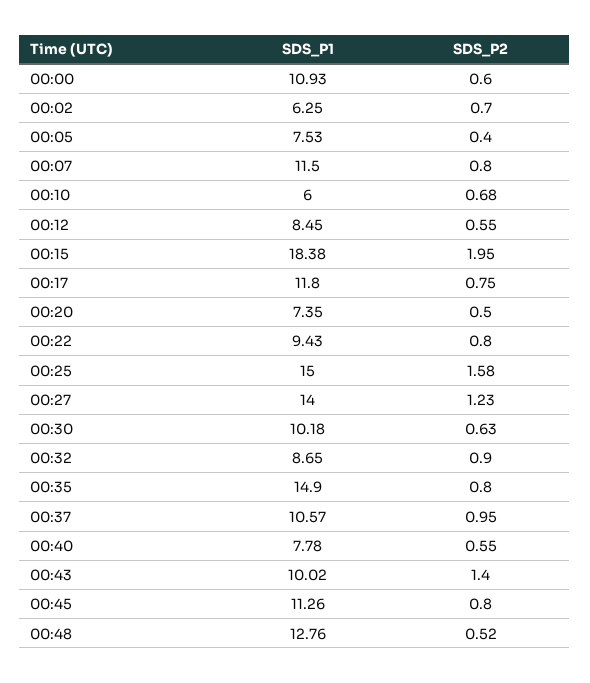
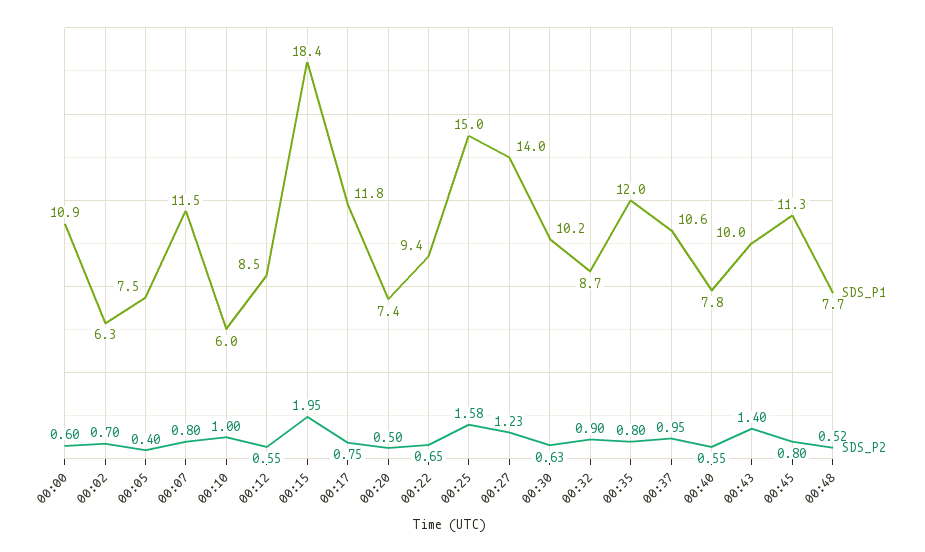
SDS_P2, 00:10: 0.68 -> 1
SDS_P2, 00:22: 0.8 -> 0.65
SDS_P1, 00:35: 14.9 -> 12
SDS_P1, 00:48: 12.76 -> 7.7

